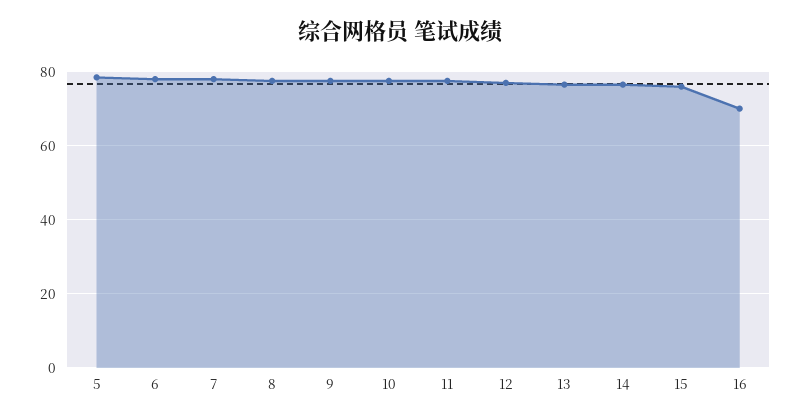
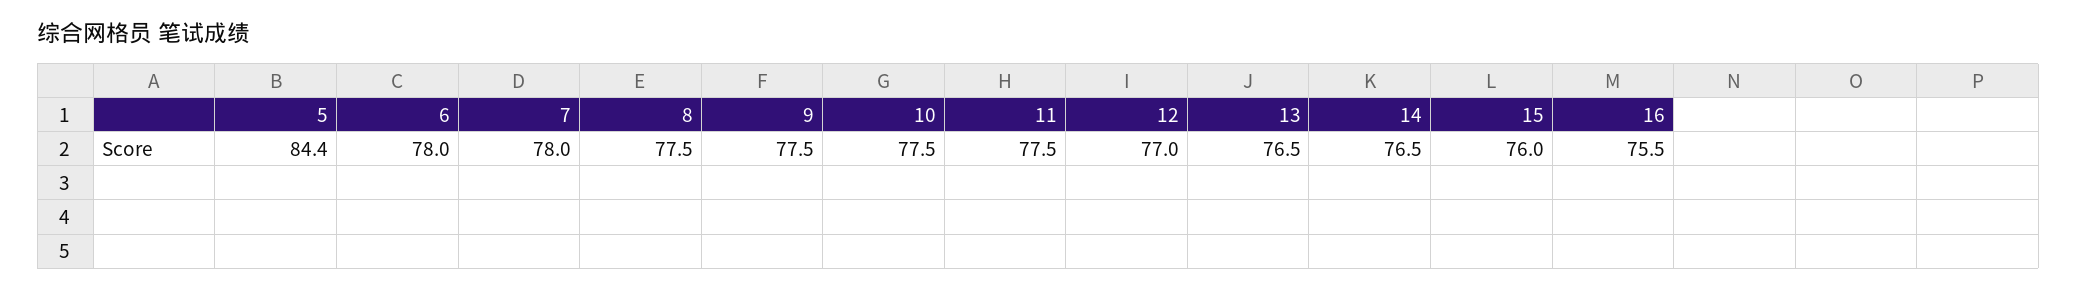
5: 78 -> 84.4
16: 70 -> 75.5

